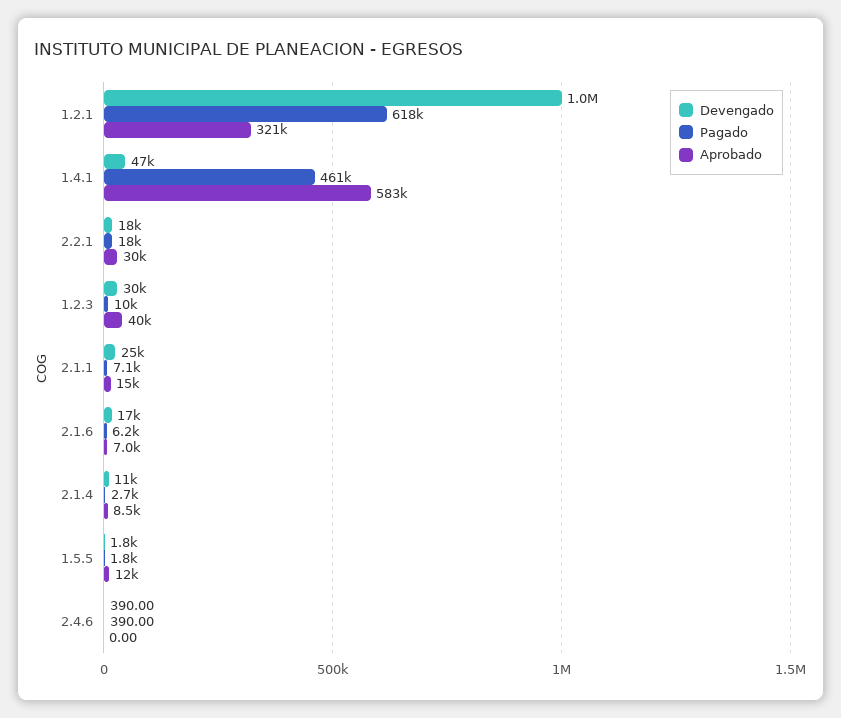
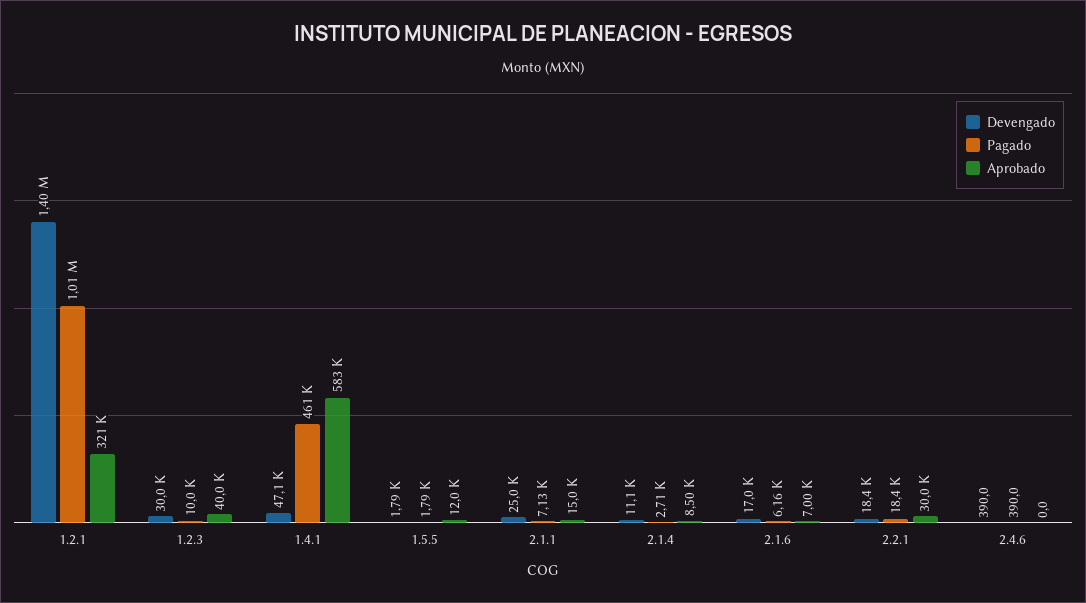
Devengado, 1.2.1: 1000000 -> 1400000
Pagado, 1.2.1: 618000 -> 1010000

